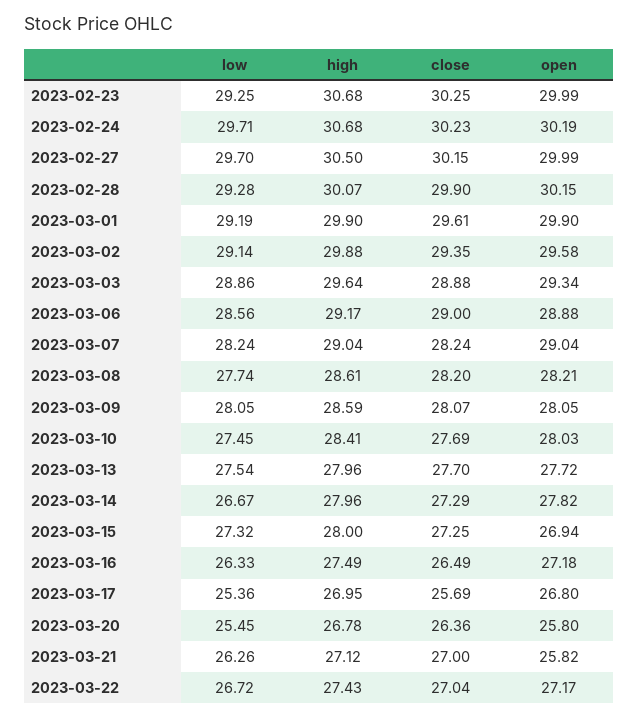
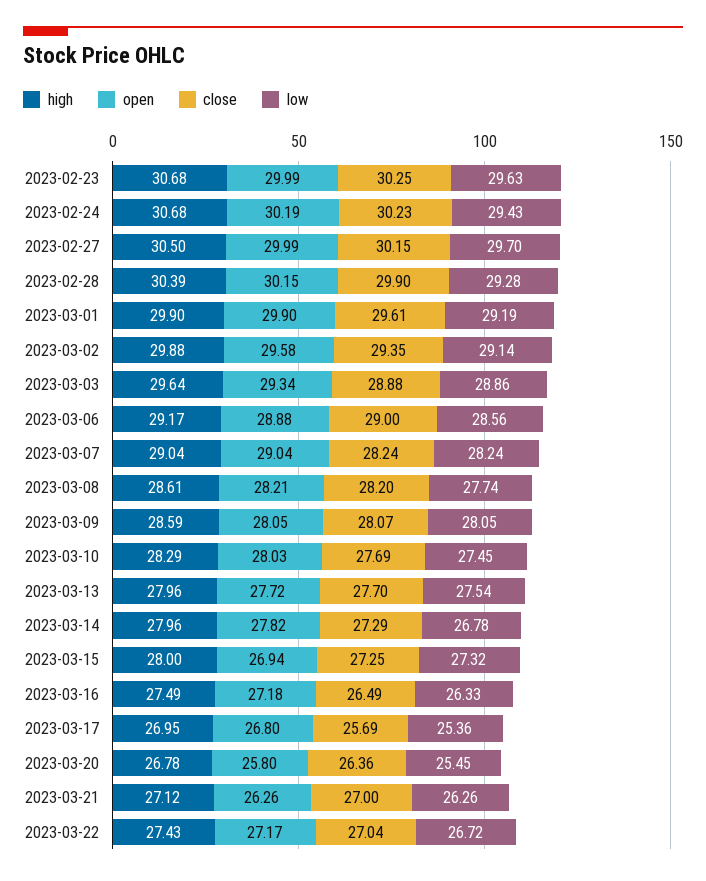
low, 2023-02-23: 29.25 -> 29.63
low, 2023-02-24: 29.71 -> 29.43
high, 2023-02-28: 30.07 -> 30.39
high, 2023-03-10: 28.41 -> 28.29
low, 2023-03-14: 26.67 -> 26.78
open, 2023-03-21: 25.82 -> 26.26

